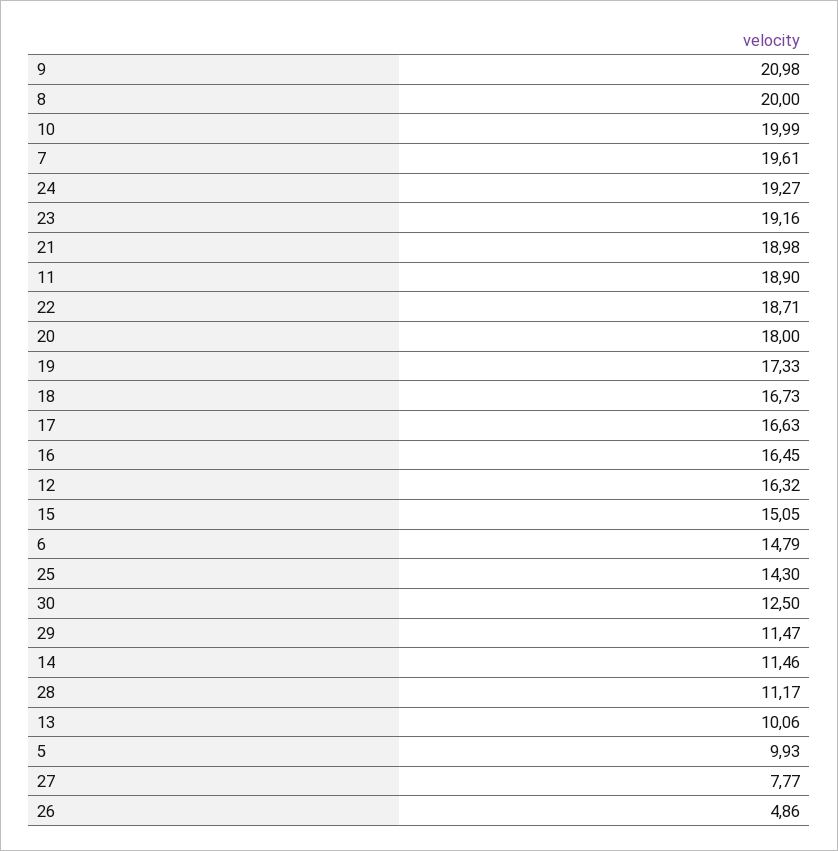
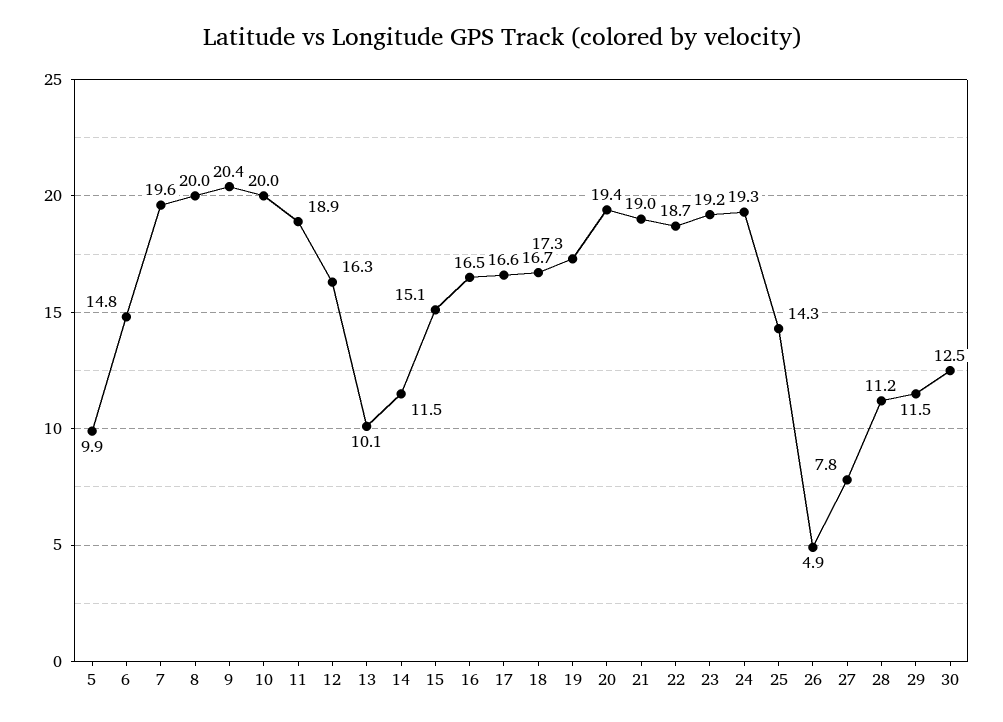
9: 20.98 -> 20.4
20: 18 -> 19.4

